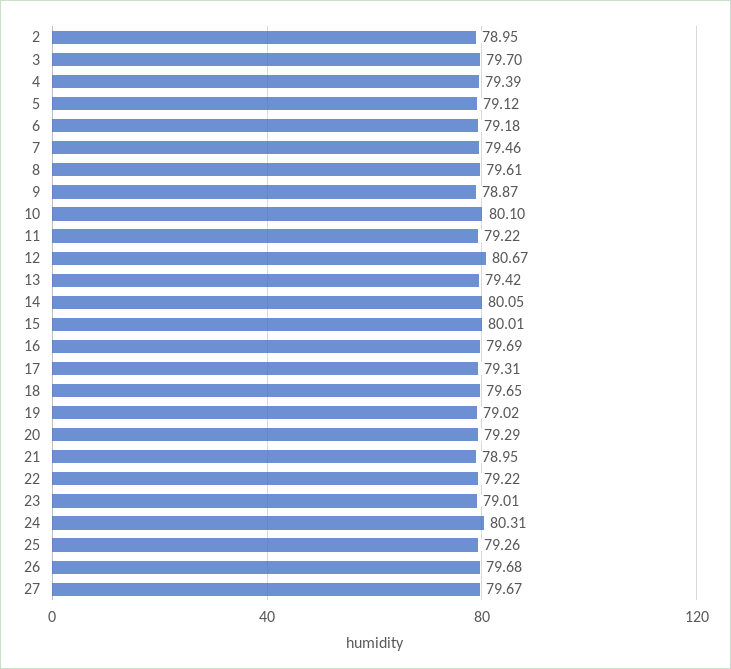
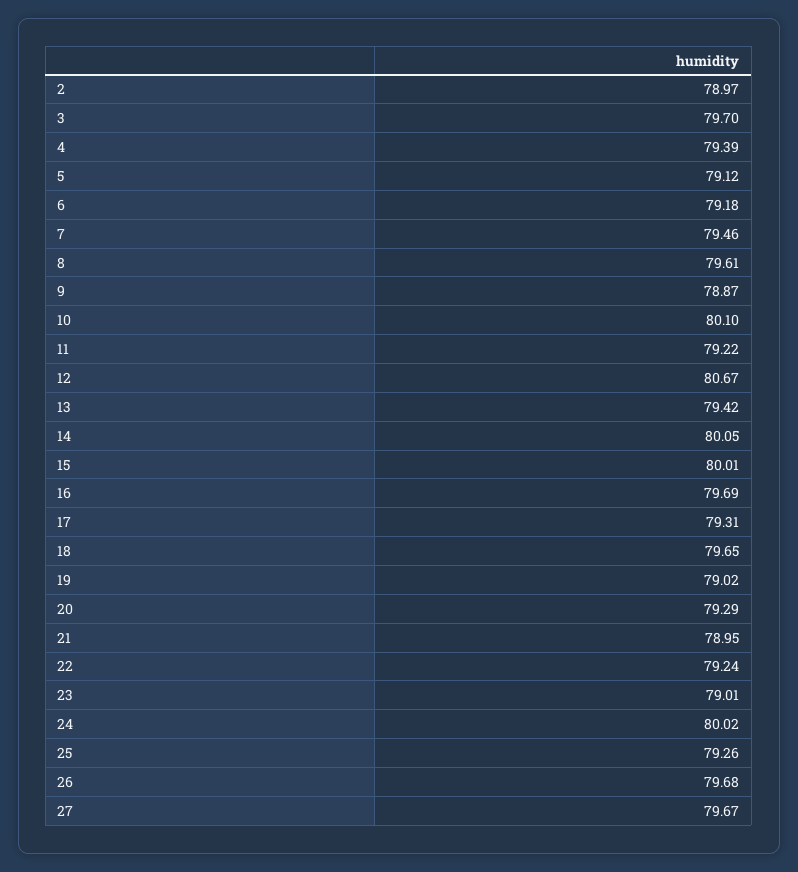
2: 78.95 -> 78.97
22: 79.22 -> 79.24
24: 80.31 -> 80.02

